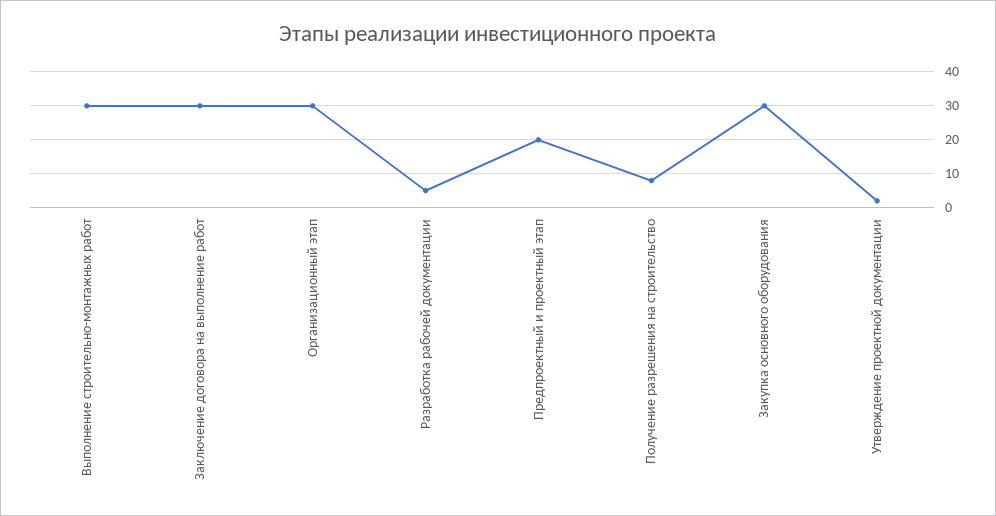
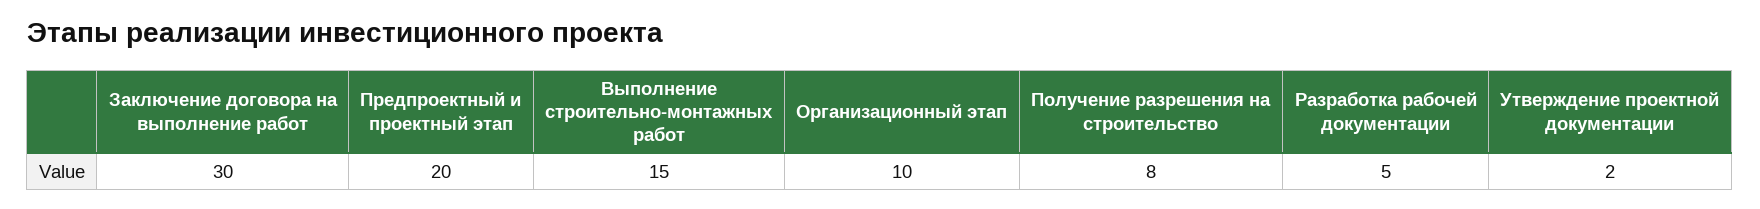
Выполнение строительно-монтажных работ: 30 -> 15
Организационный этап: 30 -> 10
Закупка основного оборудования: 30 -> none

